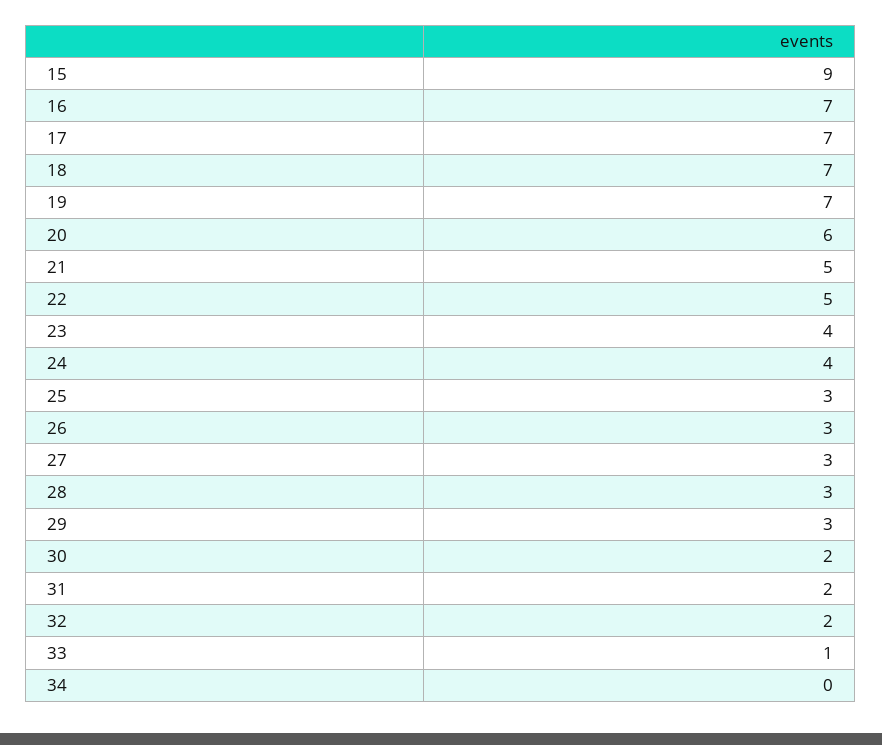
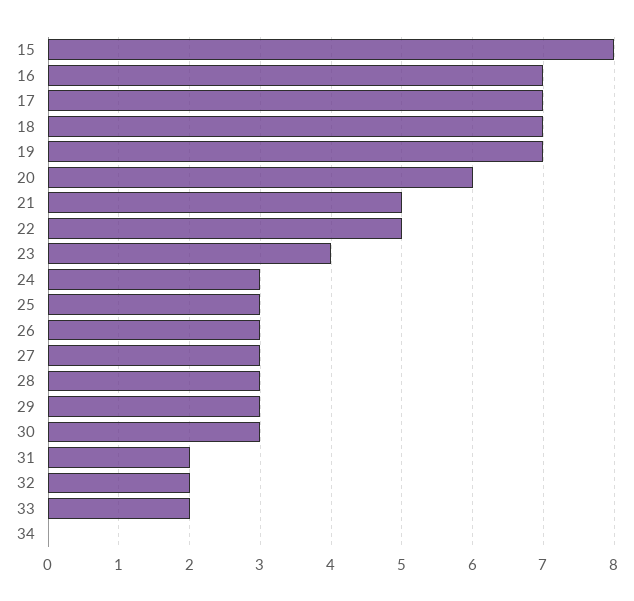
15: 9 -> 8
24: 4 -> 3
30: 2 -> 3
33: 1 -> 2

